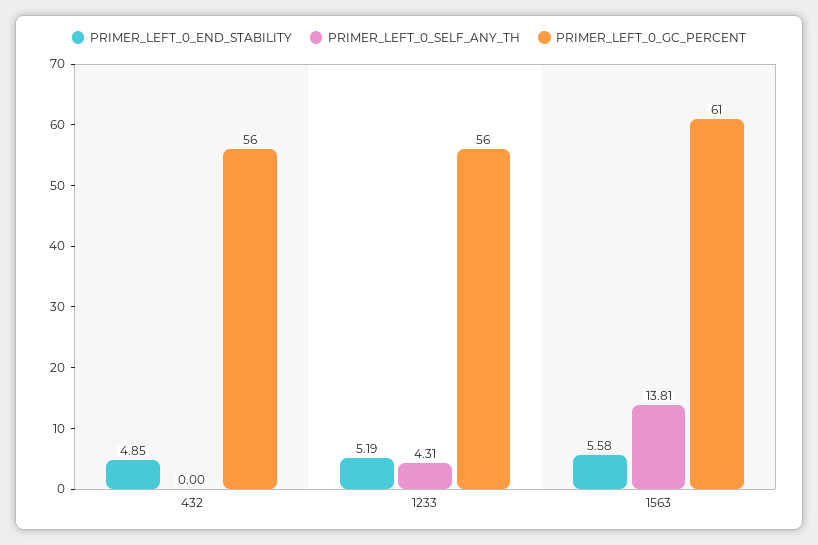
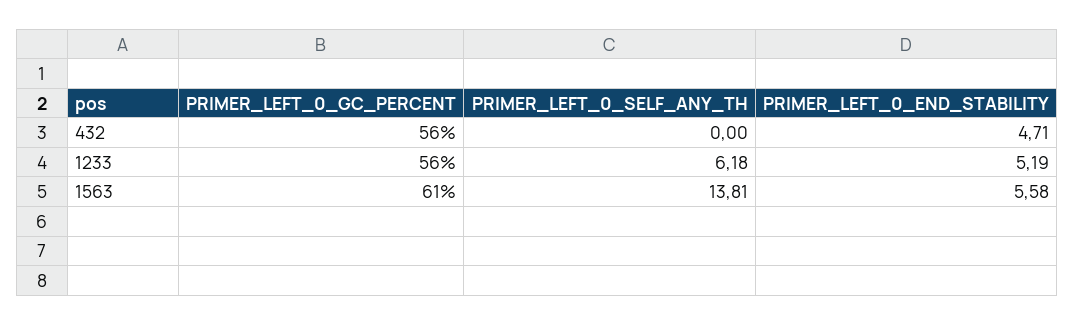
PRIMER_LEFT_0_END_STABILITY, 432: 4.85 -> 4.71
PRIMER_LEFT_0_SELF_ANY_TH, 1233: 4.31 -> 6.18

